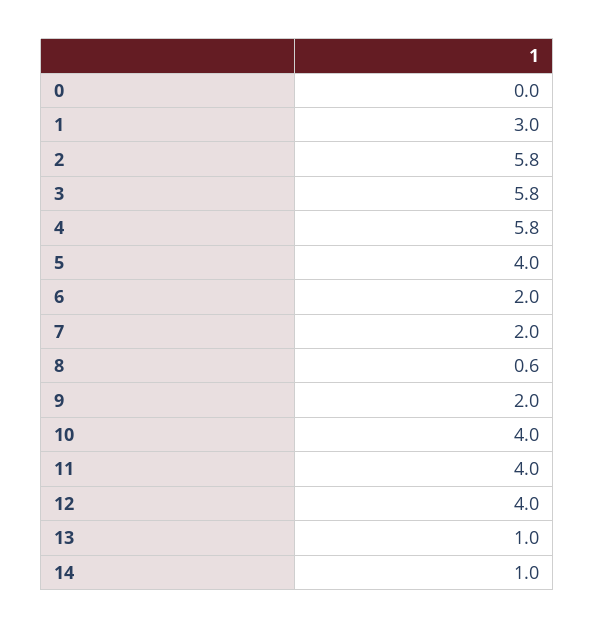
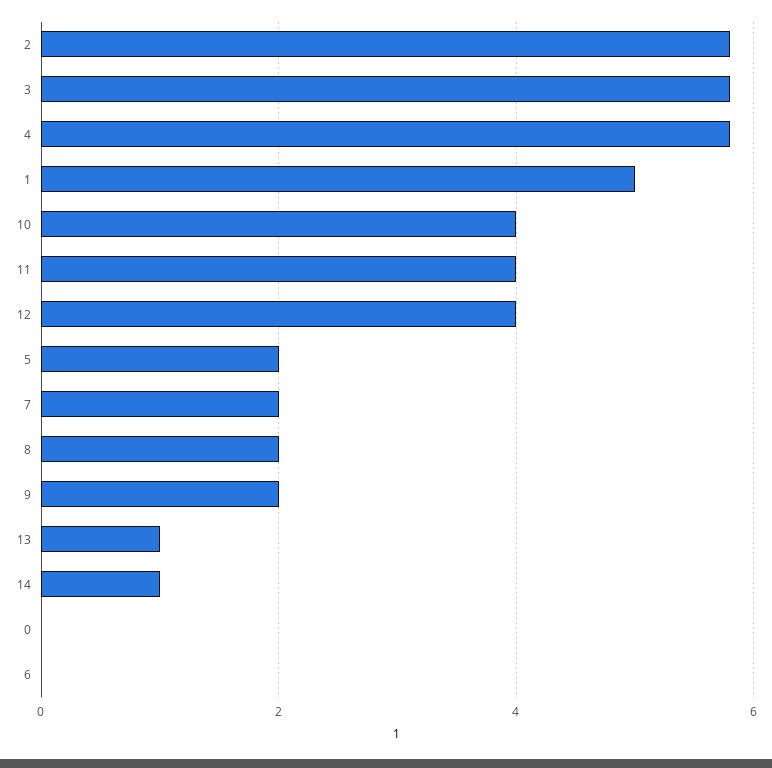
1: 3 -> 5
5: 4 -> 2
6: 2 -> 0
8: 0.6 -> 2

